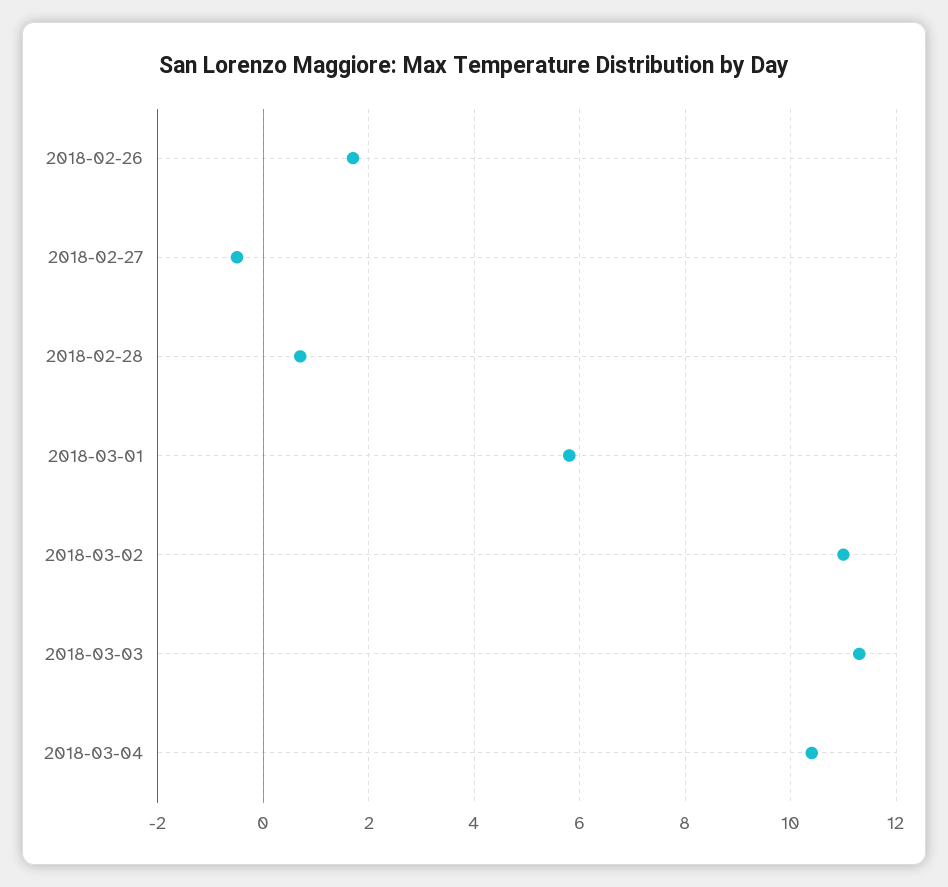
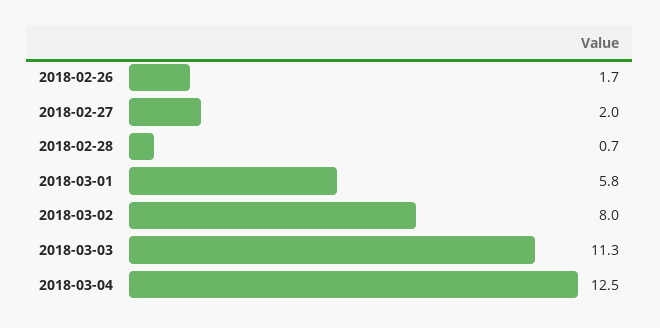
2018-02-27: -0.5 -> 2
2018-03-02: 11 -> 8
2018-03-04: 10.5 -> 12.5

